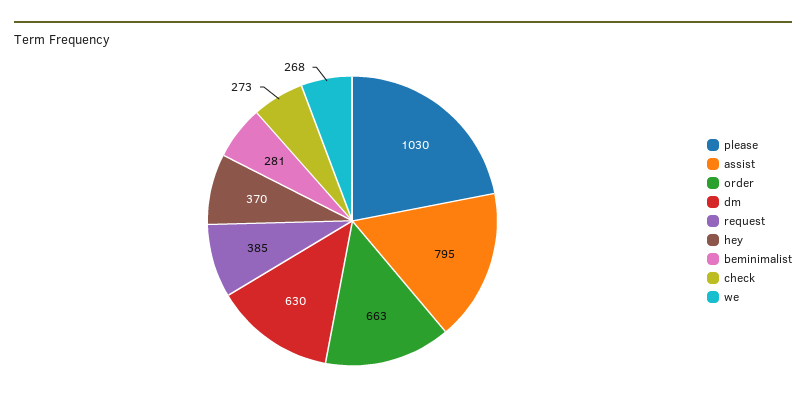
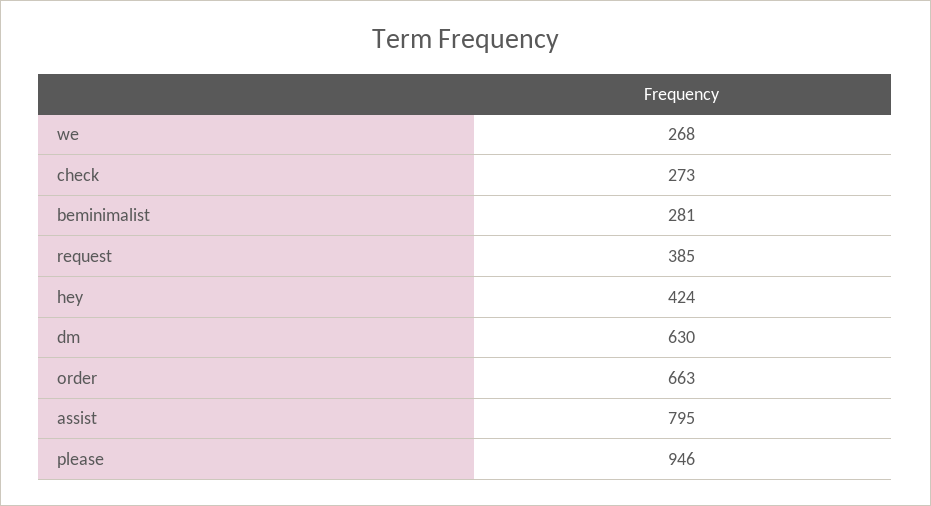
please: 1030 -> 946
hey: 370 -> 424

